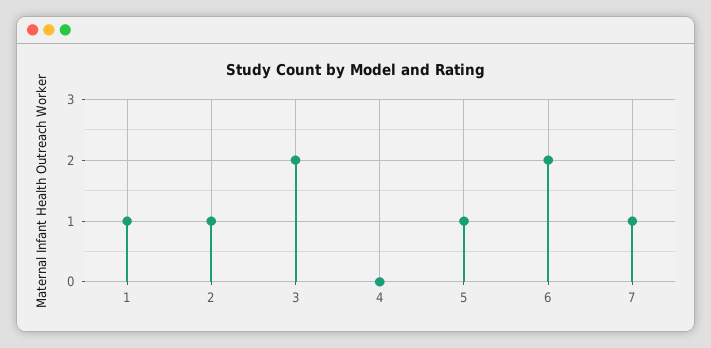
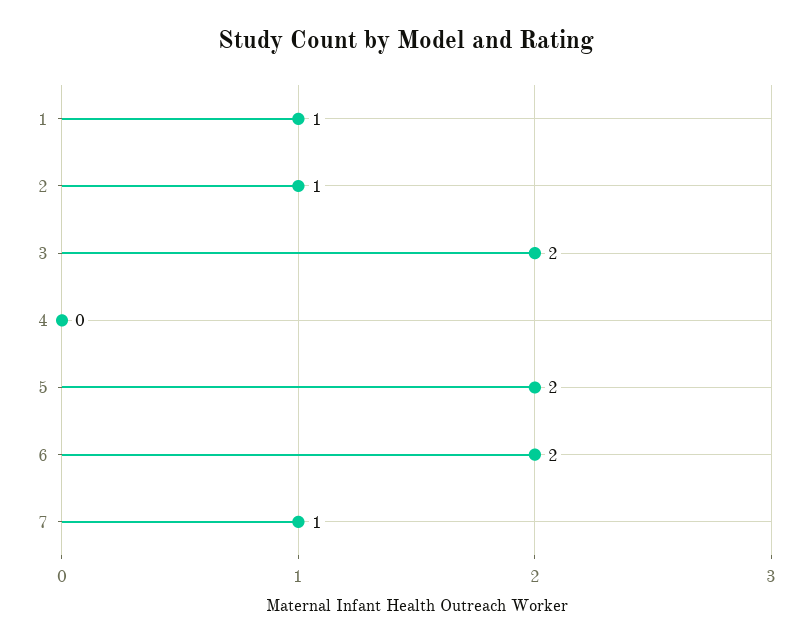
5: 1 -> 2

